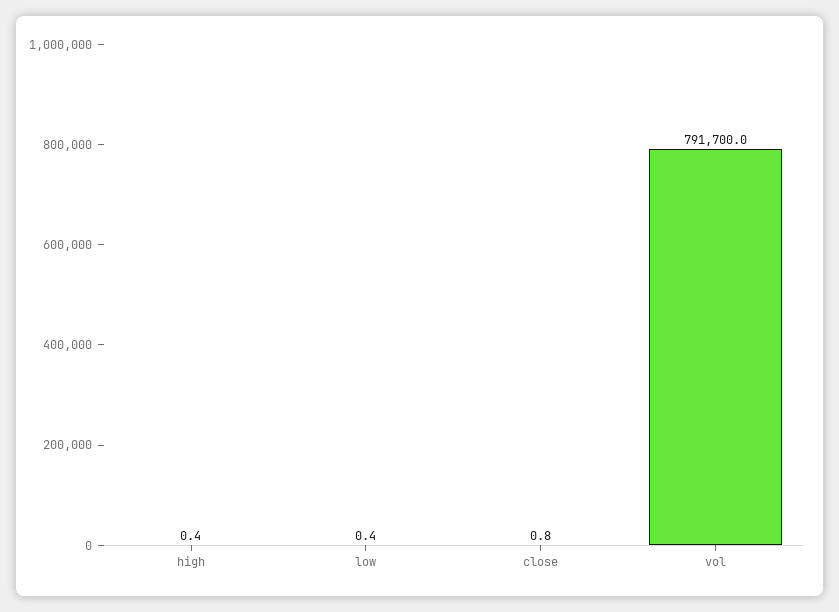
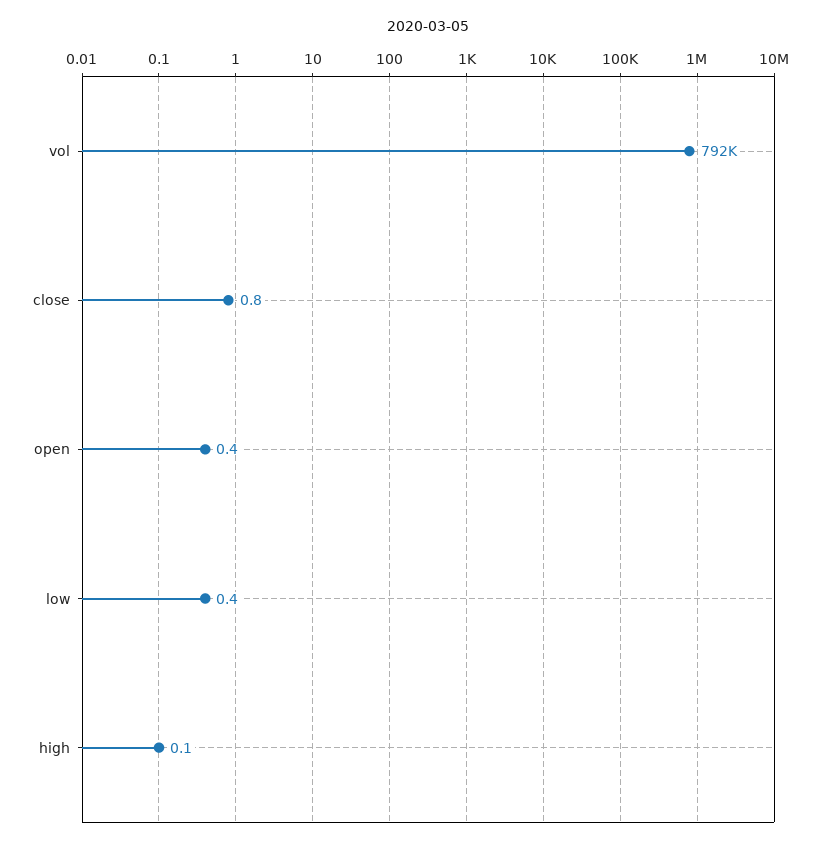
high: 0.4 -> 0.1
open: none -> 0.4

